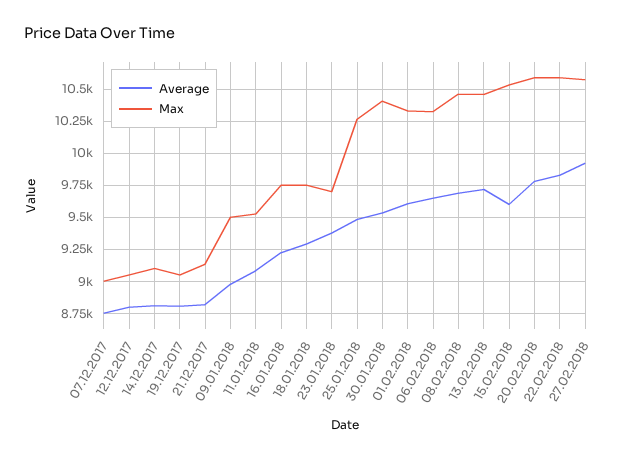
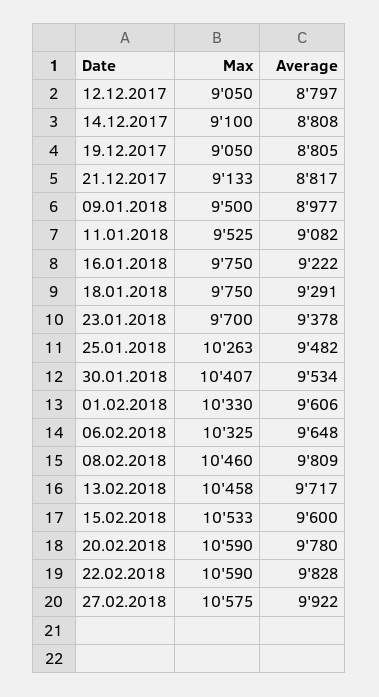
Average, 07.12.2017: 8750 -> none
Max, 07.12.2017: 9000 -> none
Average, 08.02.2018: 9700 -> 9809

